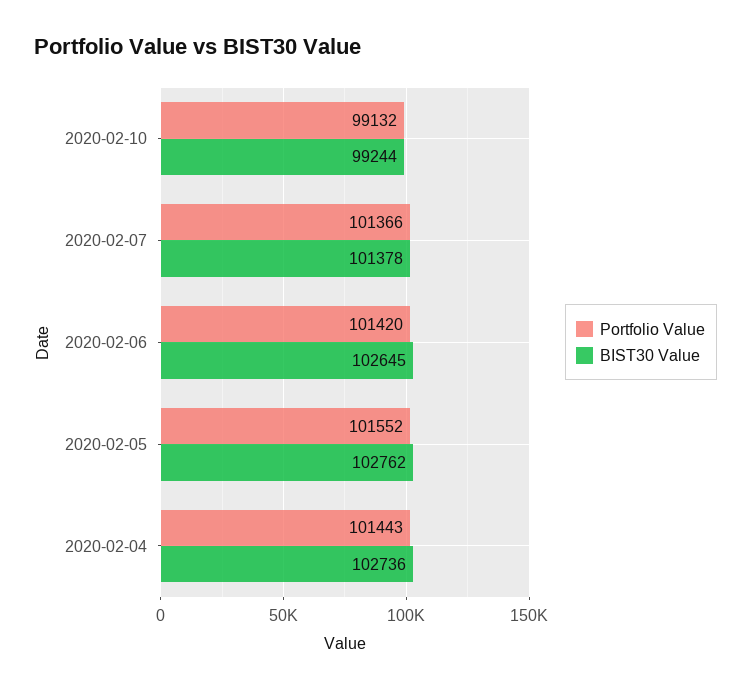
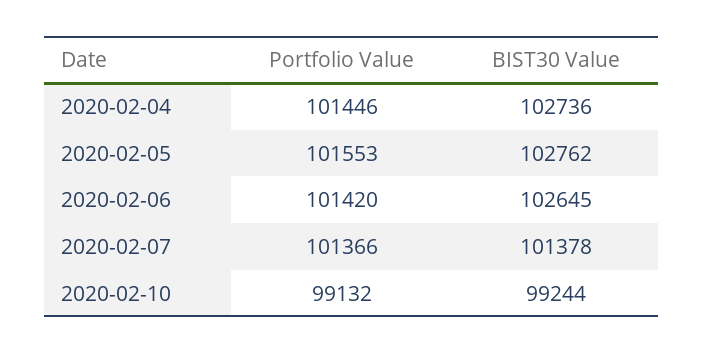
Portfolio Value, 2020-02-05: 101552 -> 101553
Portfolio Value, 2020-02-04: 101443 -> 101446

